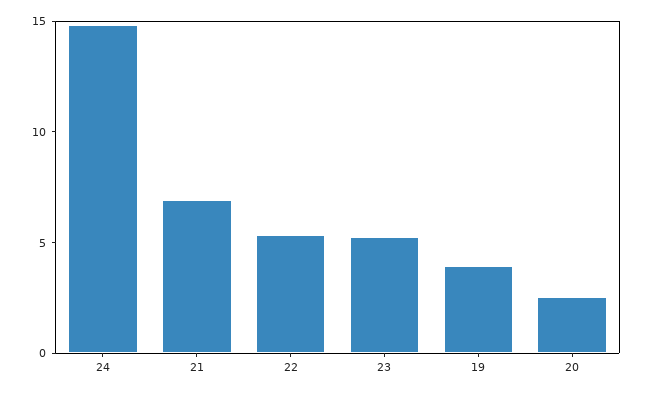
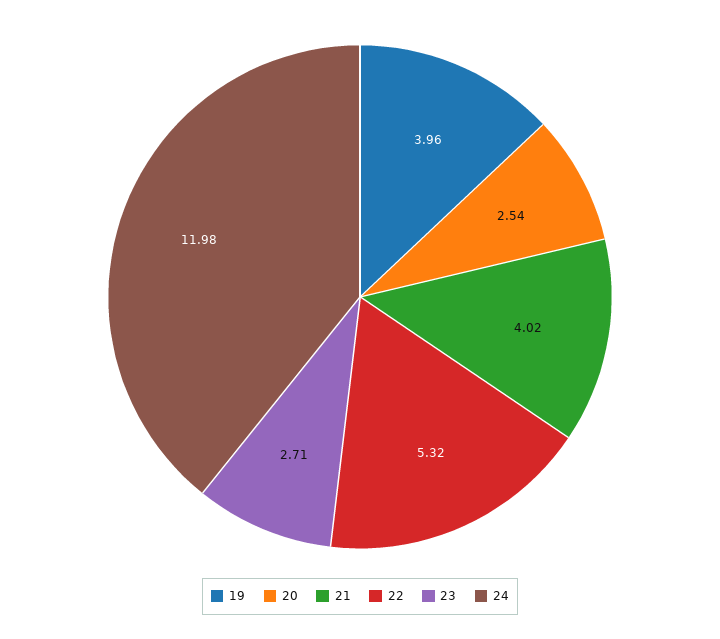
24: 15 -> 11.98
21: 7 -> 4.02
23: 5 -> 2.71

